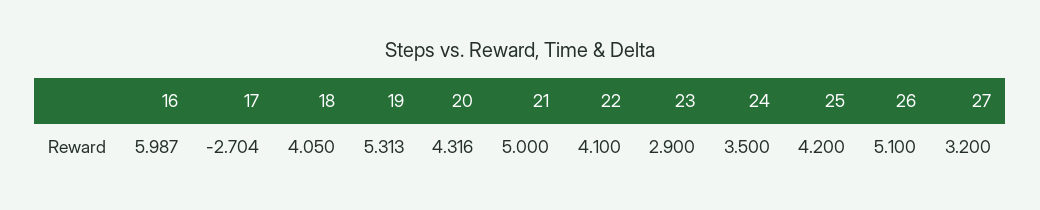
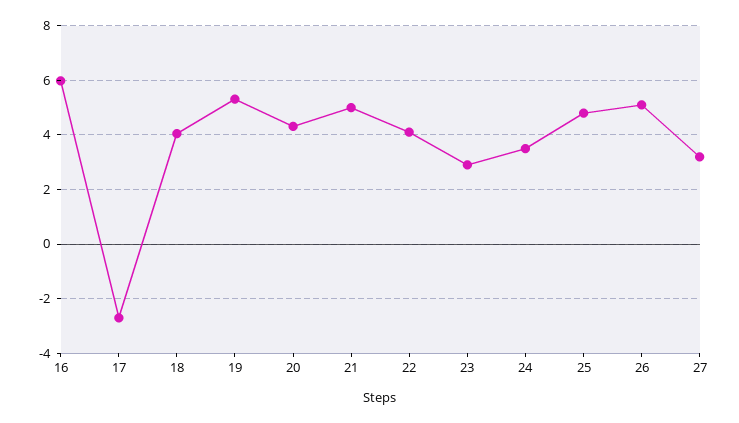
25: 4.2 -> 4.75

